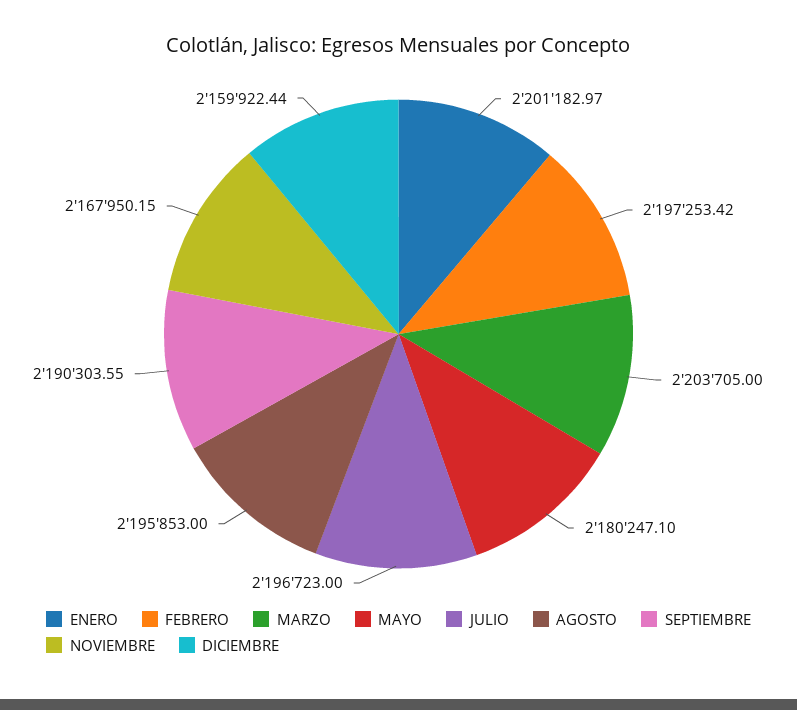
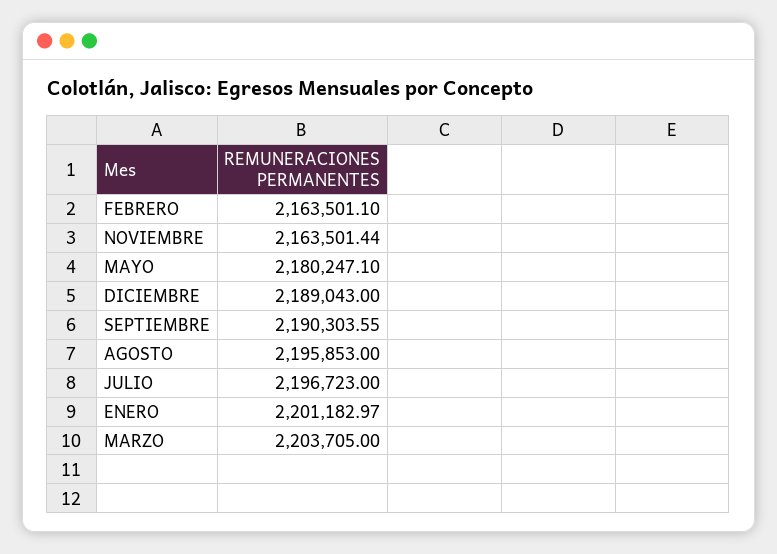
FEBRERO: 2197253.42 -> 2163501.1
NOVIEMBRE: 2167950.15 -> 2163501.44
DICIEMBRE: 2159922.44 -> 2189043

